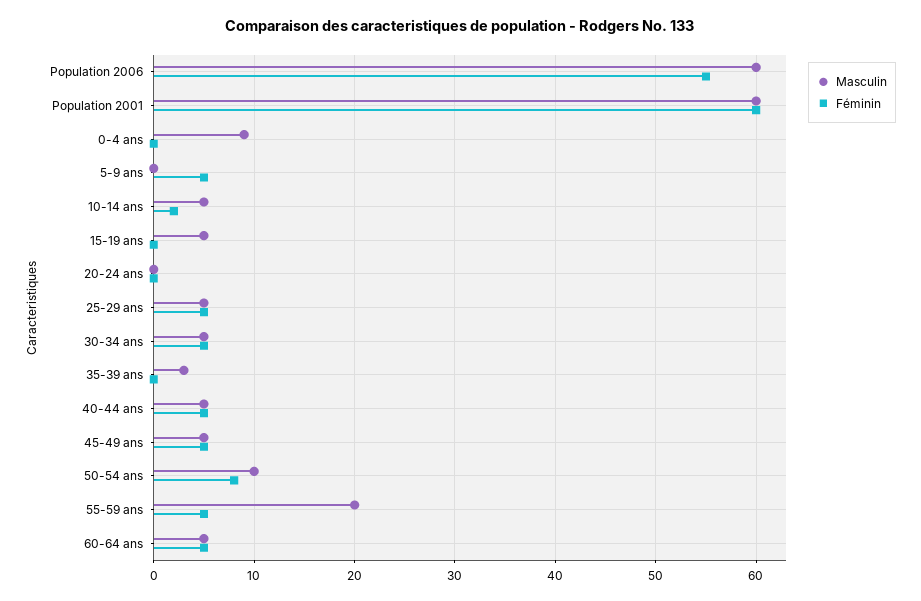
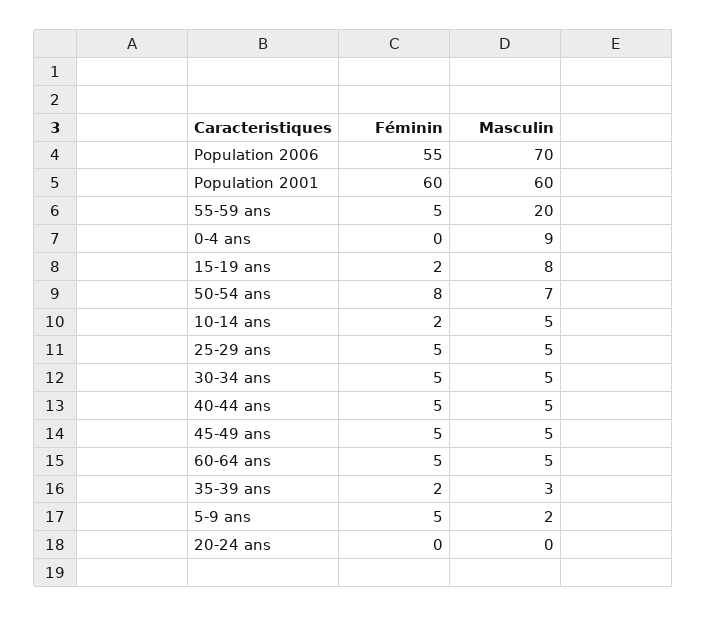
Masculin, Population 2006: 60 -> 70
Masculin, 5-9 ans: 0 -> 2
Masculin, 15-19 ans: 5 -> 8
Féminin, 15-19 ans: 0 -> 2
Féminin, 35-39 ans: 0 -> 2
Masculin, 50-54 ans: 10 -> 7

